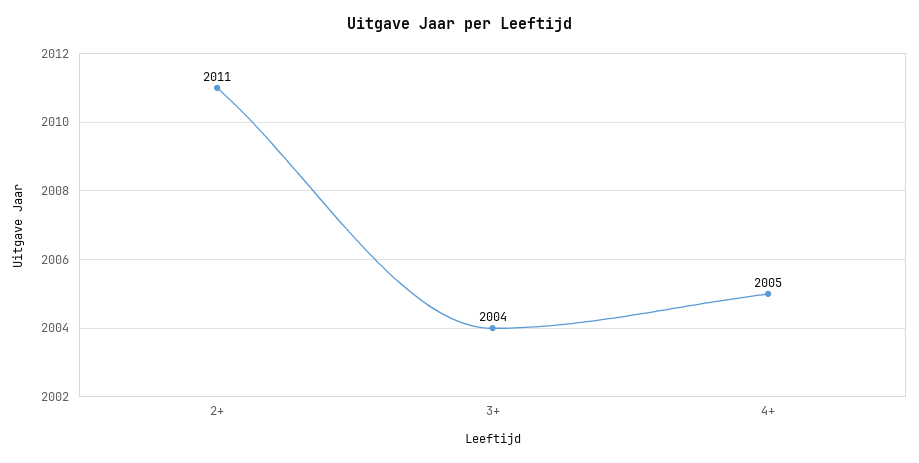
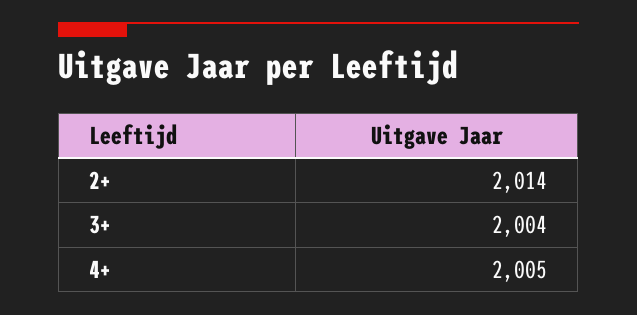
2+: 2011 -> 2014

